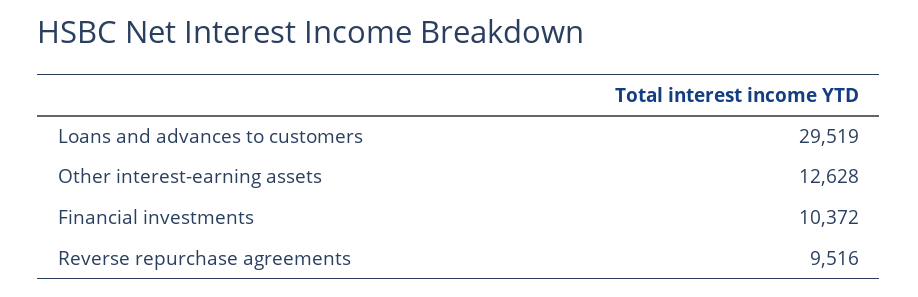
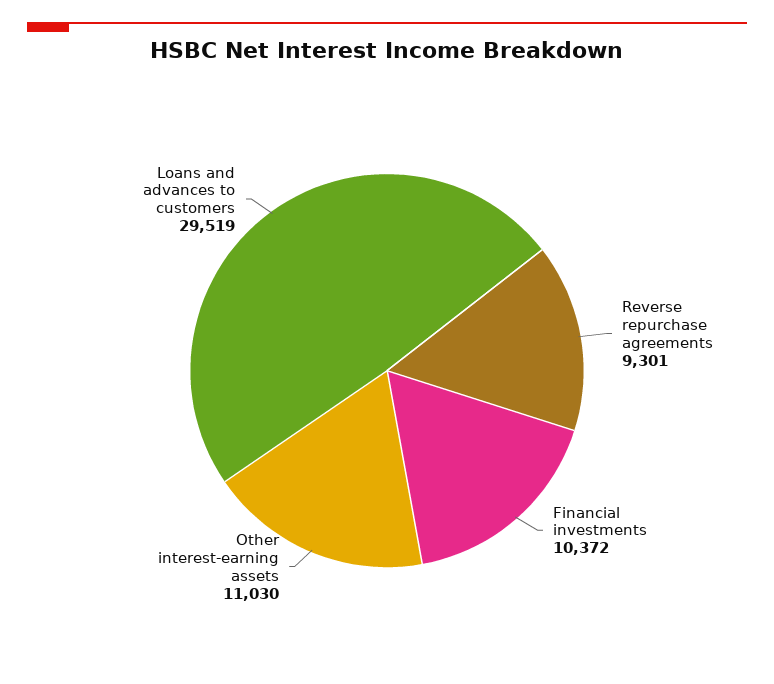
Other interest-earning assets: 12628 -> 11030
Reverse repurchase agreements: 9516 -> 9301

